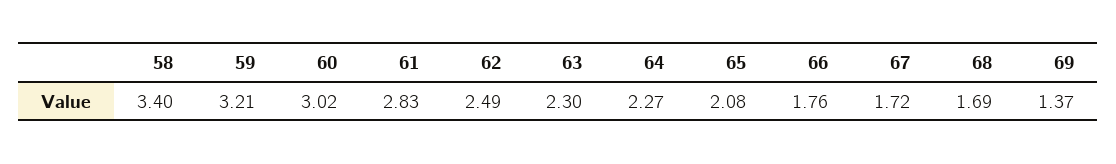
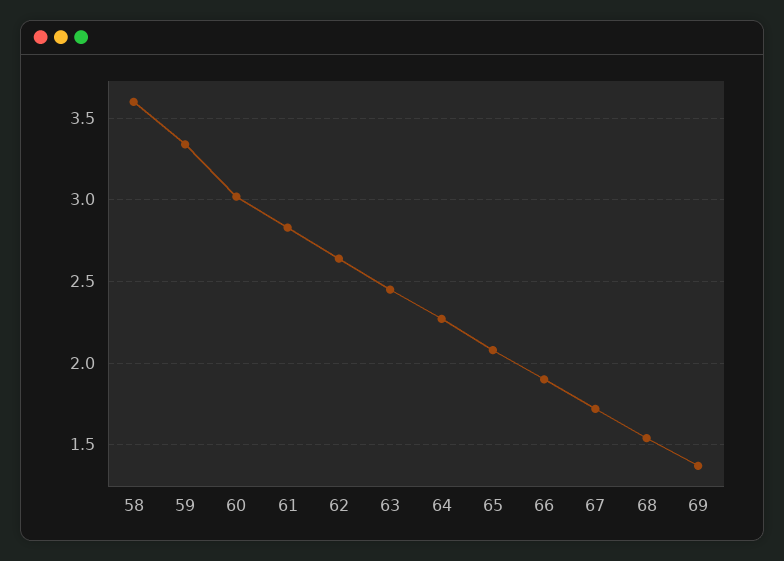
58: 3.4 -> 3.6
59: 3.21 -> 3.35
62: 2.49 -> 2.65
63: 2.3 -> 2.45
66: 1.76 -> 1.9
68: 1.69 -> 1.55

